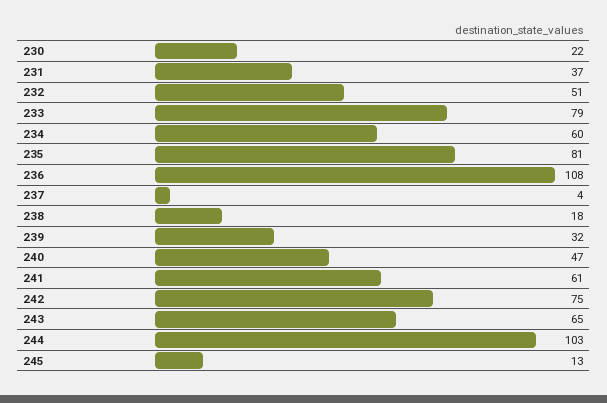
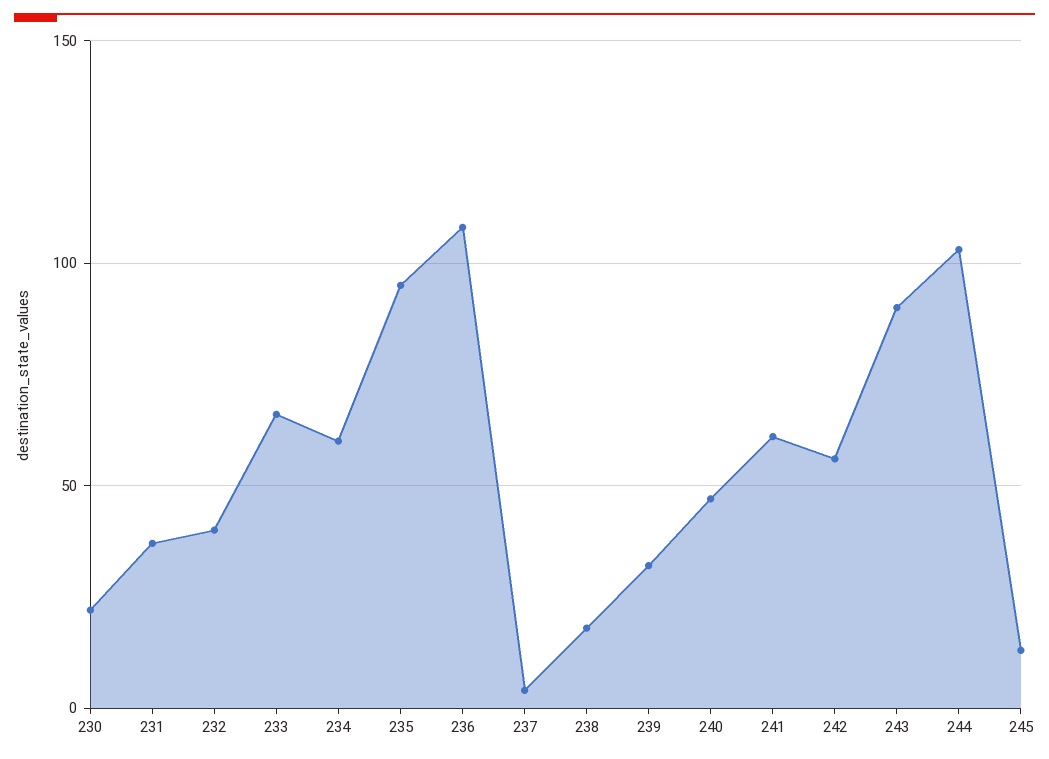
232: 51 -> 40
233: 79 -> 65
235: 81 -> 95
242: 75 -> 55
243: 65 -> 90

